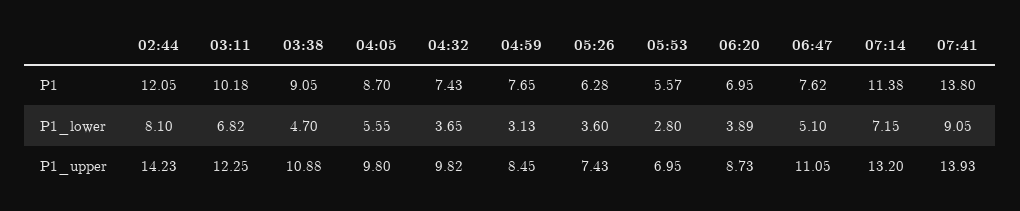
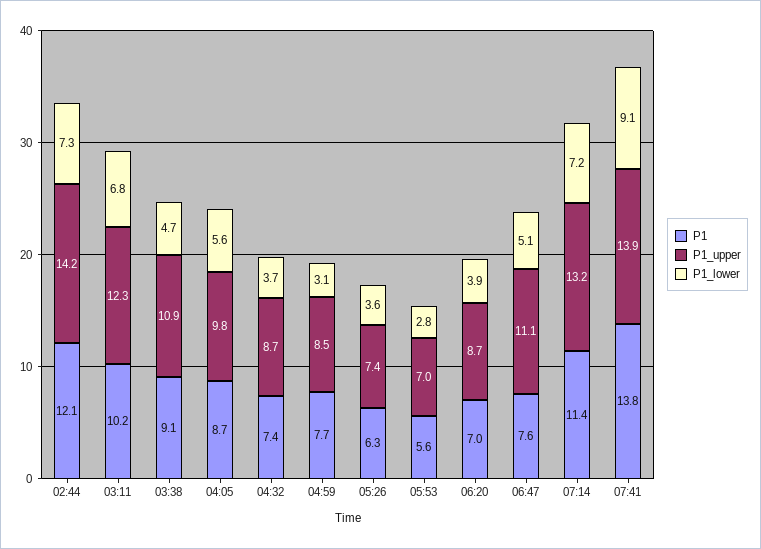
P1_lower, 02:44: 8.1 -> 7.3
P1_upper, 04:32: 9.82 -> 8.7

